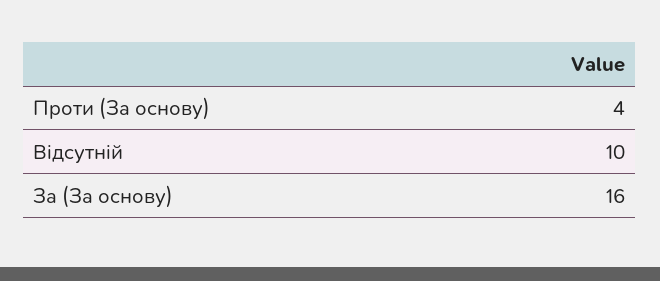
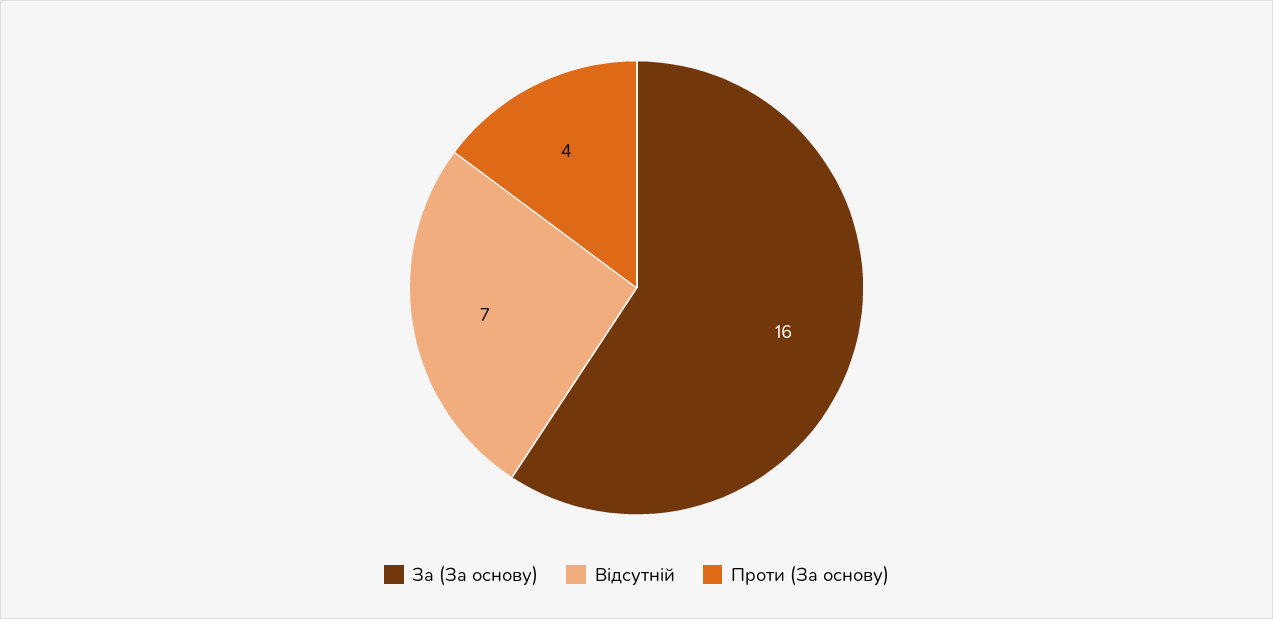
Відсутній: 10 -> 7

